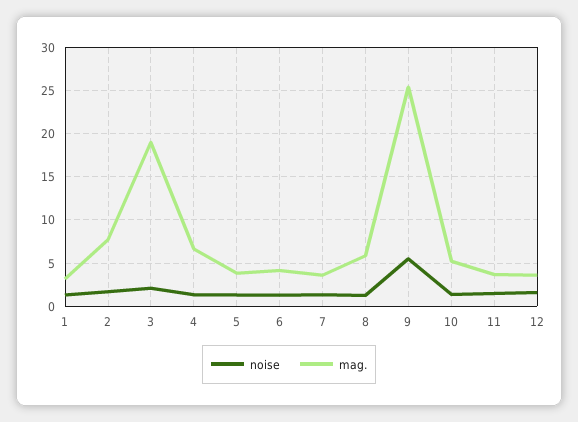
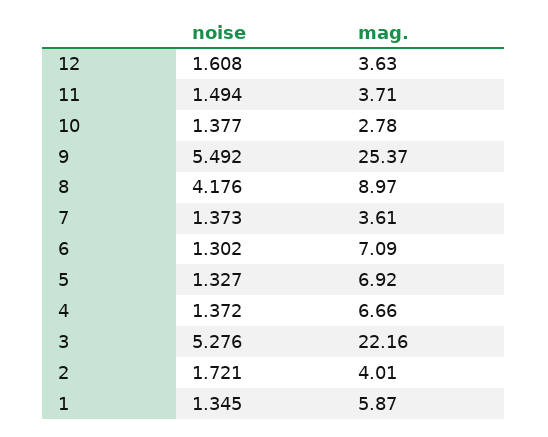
mag., 1: 3 -> 5.87
mag., 2: 8 -> 4.01
noise, 3: 2 -> 5.276
mag., 3: 19 -> 22.16
mag., 5: 4 -> 6.92
mag., 6: 4 -> 7.09
noise, 8: 1 -> 4.176
mag., 8: 6 -> 8.97
mag., 10: 5 -> 2.78

